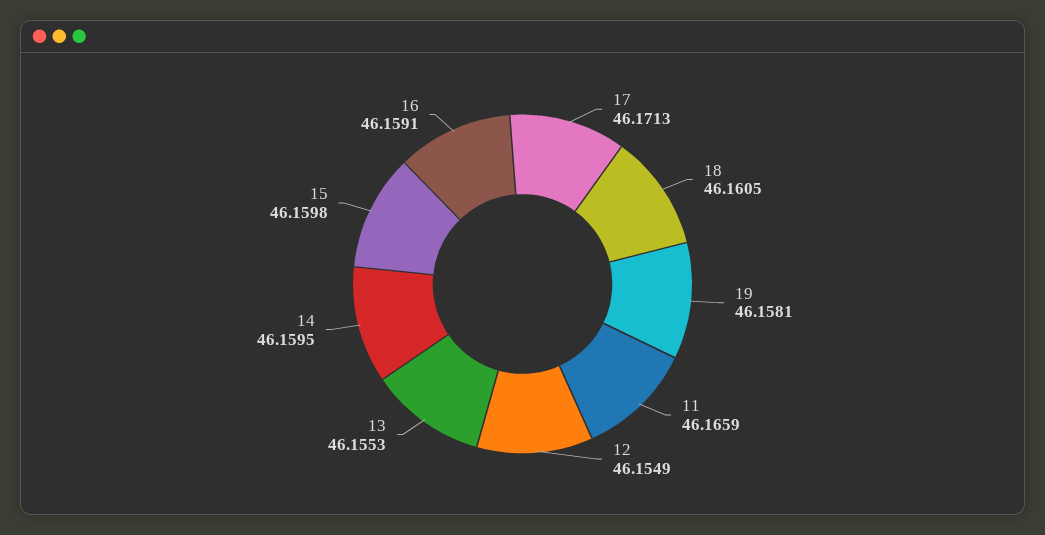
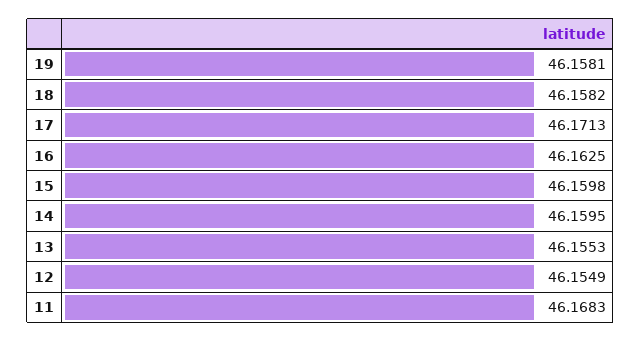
18: 46.1605 -> 46.1582
11: 46.1659 -> 46.1683
16: 46.1591 -> 46.1625

